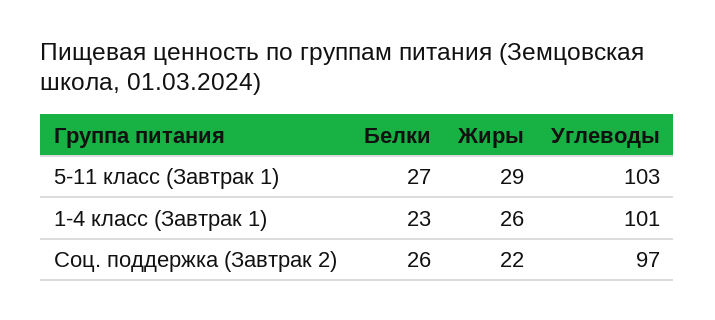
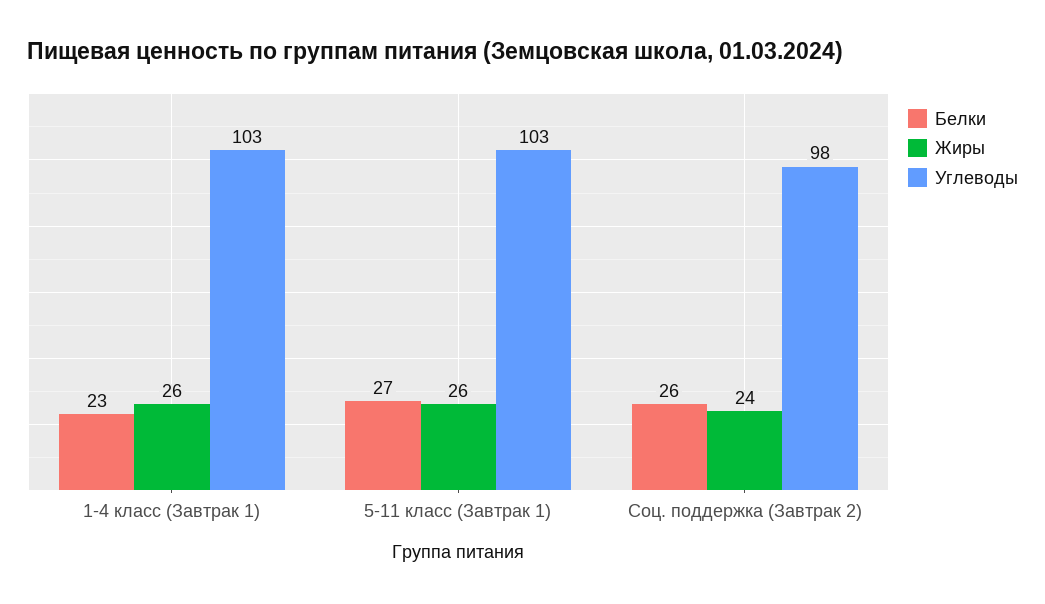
Жиры, 5-11 класс (Завтрак 1): 29 -> 26
Углеводы, 1-4 класс (Завтрак 1): 101 -> 103
Жиры, Соц. поддержка (Завтрак 2): 22 -> 24
Углеводы, Соц. поддержка (Завтрак 2): 97 -> 98

